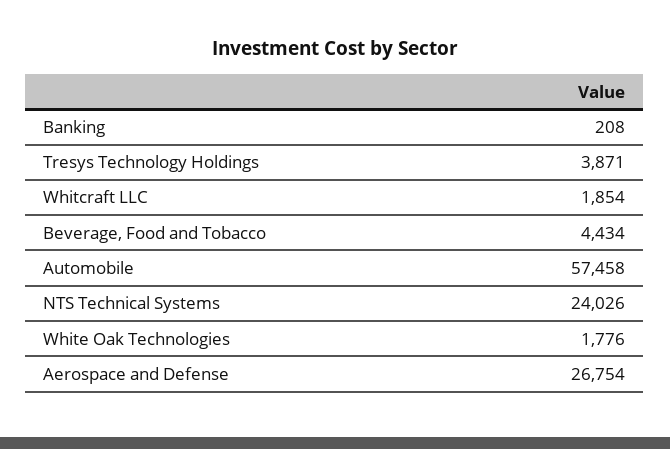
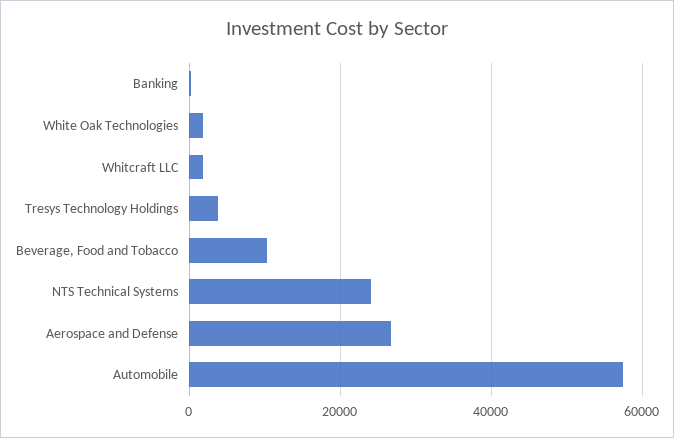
Beverage, Food and Tobacco: 4434 -> 10000

